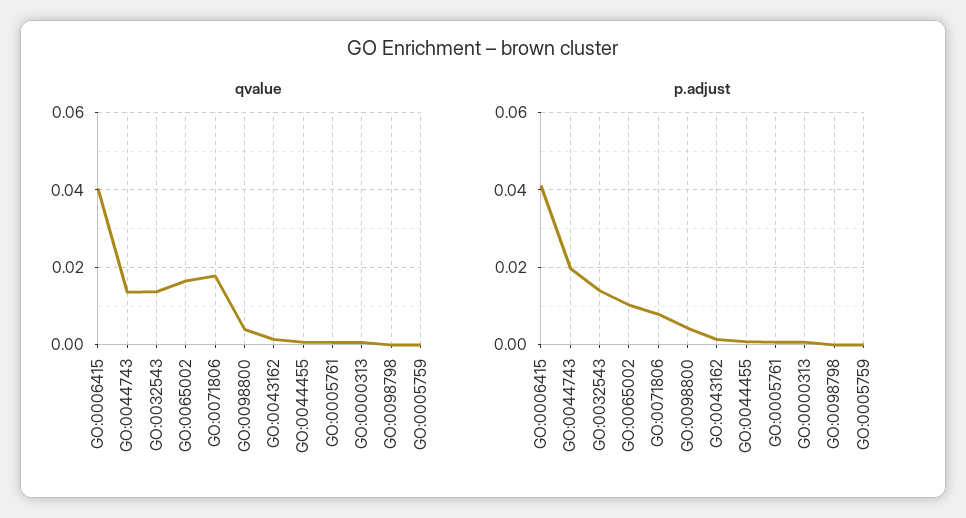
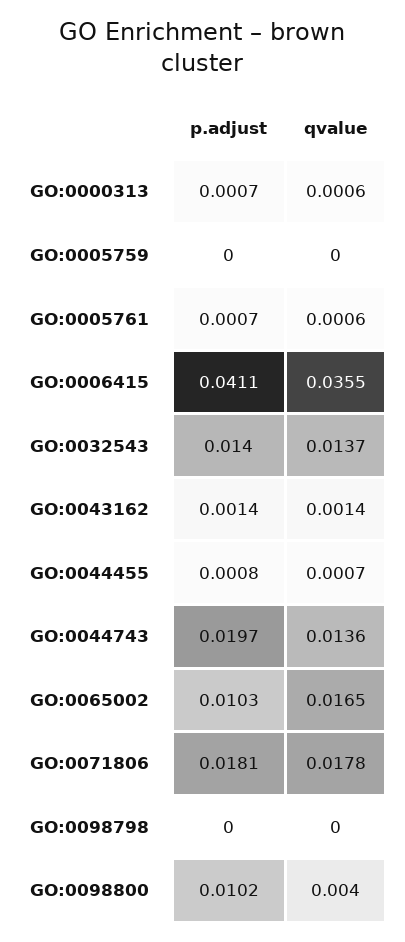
qvalue, GO:0006415: 0.04 -> 0.0355
p.adjust, GO:0071806: 0.008 -> 0.0181
p.adjust, GO:0098800: 0.004 -> 0.0102

